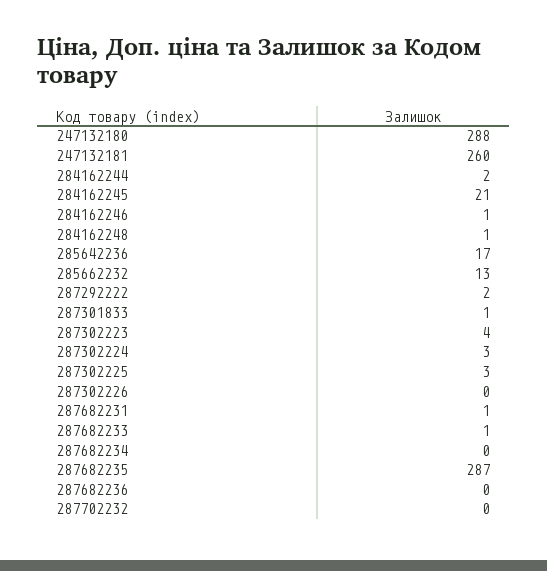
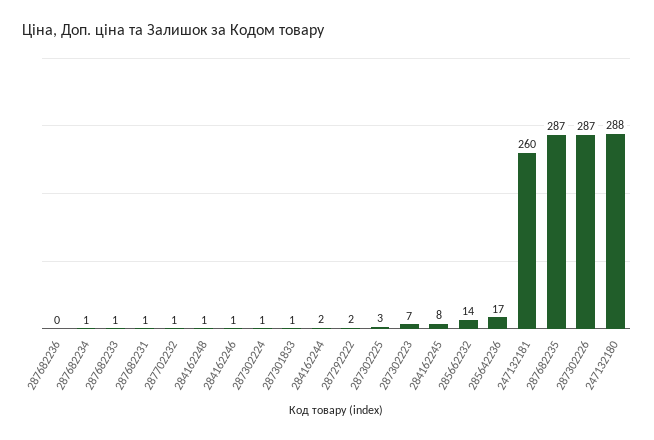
284162245: 21 -> 8
285662232: 13 -> 14
287302223: 4 -> 7
287302224: 3 -> 1
287302226: 0 -> 287
287682234: 0 -> 1
287702232: 0 -> 1

